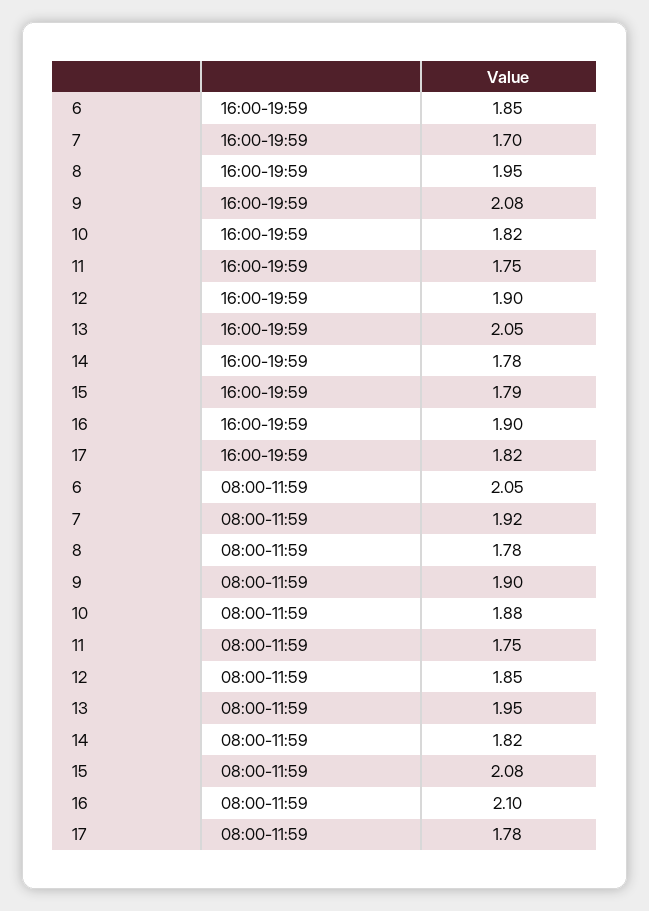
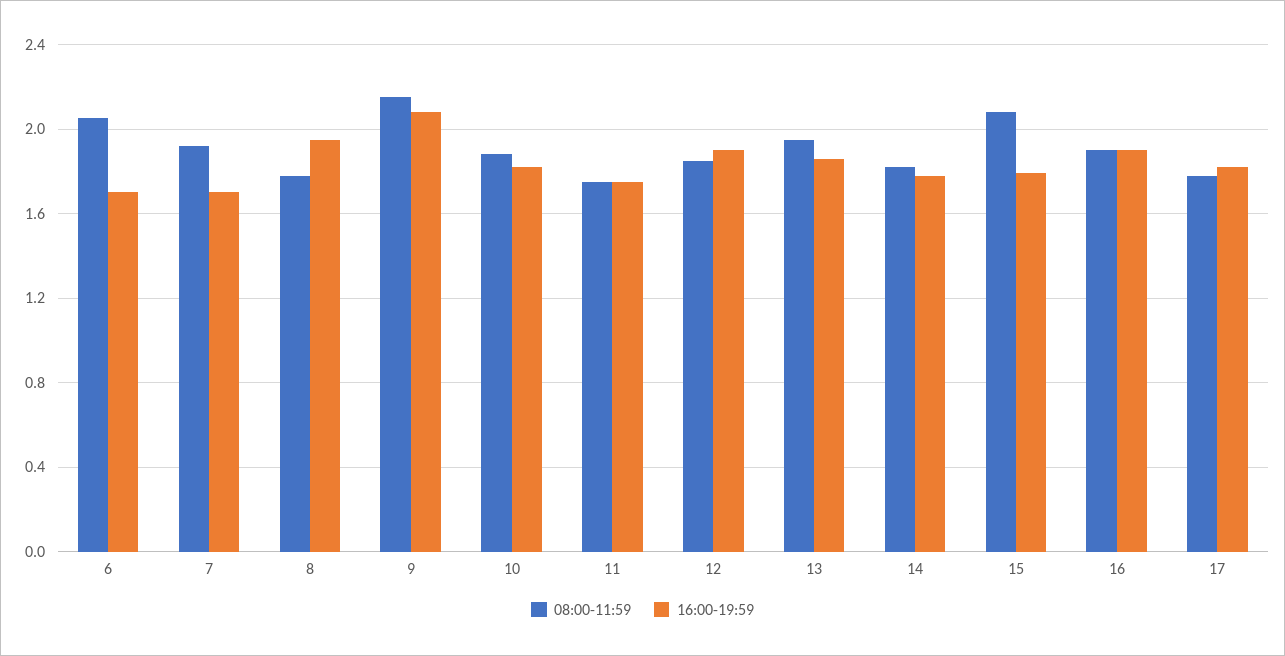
16:00-19:59, 6: 1.85 -> 1.7
16:00-19:59, 13: 2.05 -> 1.85
08:00-11:59, 9: 1.9 -> 2.15
08:00-11:59, 16: 2.1 -> 1.9

